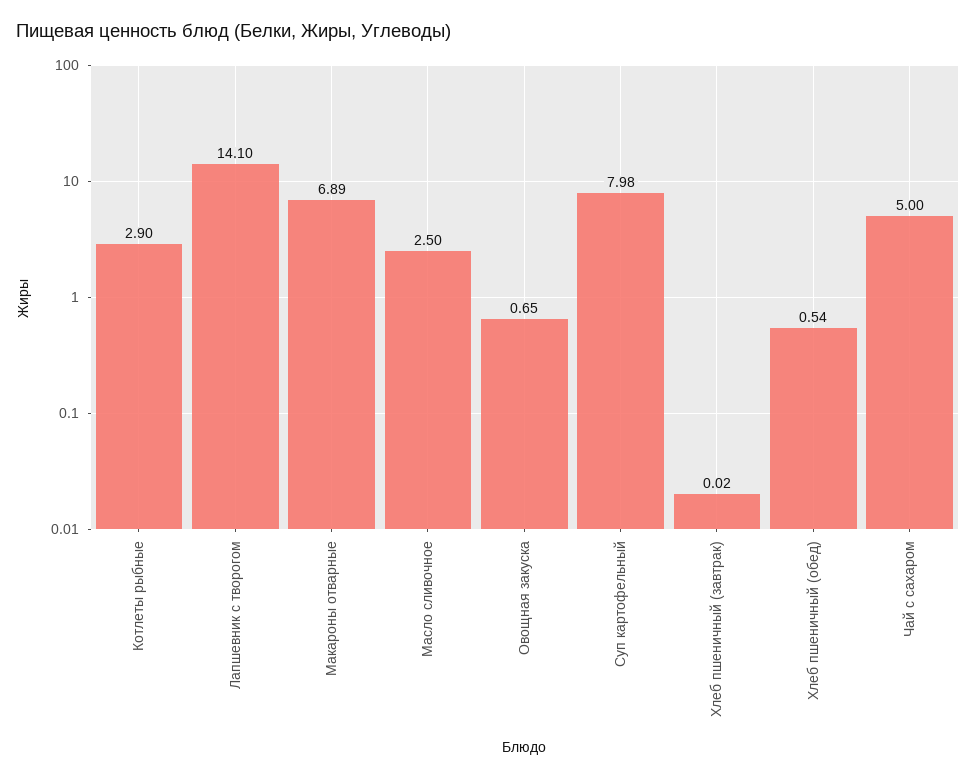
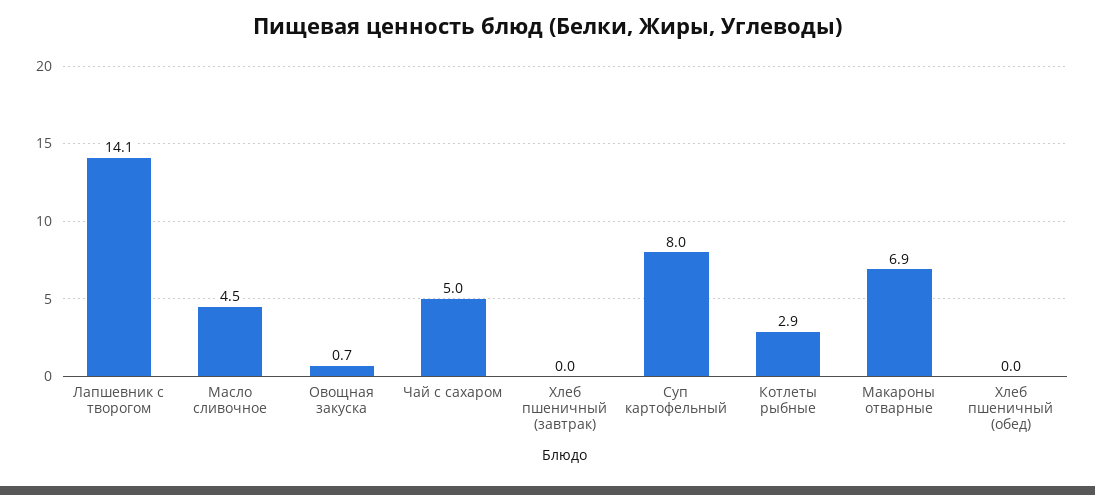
Масло сливочное: 2.5 -> 4.5
Хлеб пшеничный (обед): 0.54 -> 0

